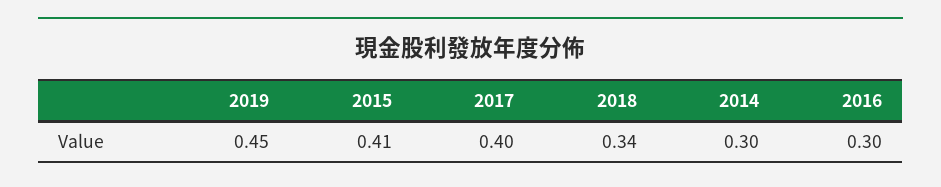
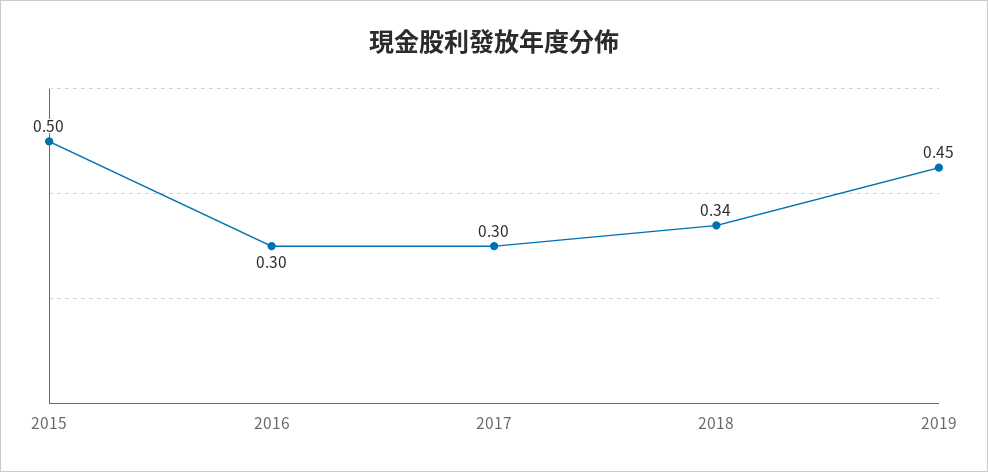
2015: 0.41 -> 0.5
2017: 0.4 -> 0.3
2014: 0.3 -> none

